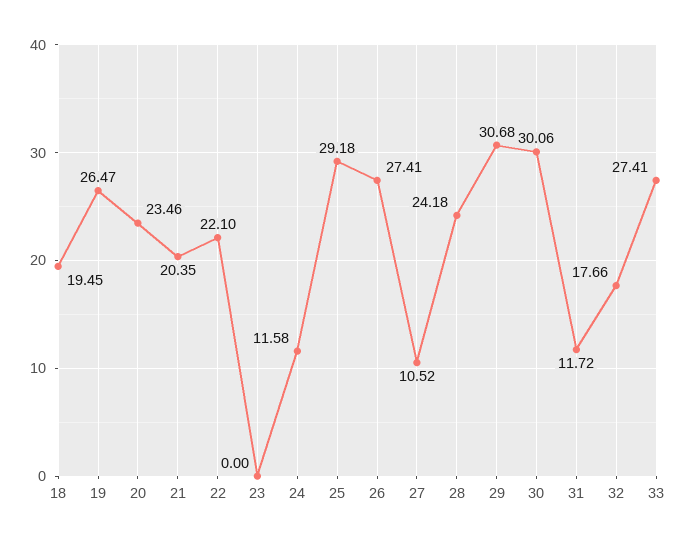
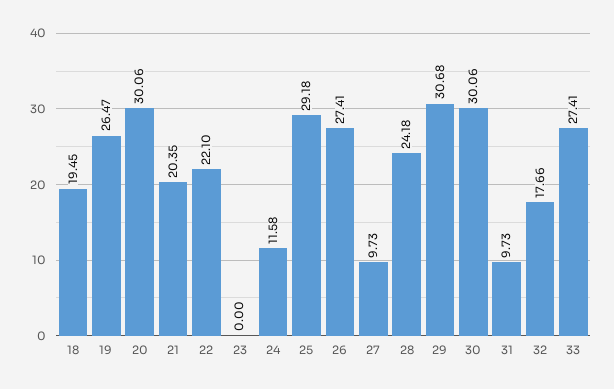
20: 23.46 -> 30.06
27: 10.52 -> 9.73
31: 11.72 -> 9.73

